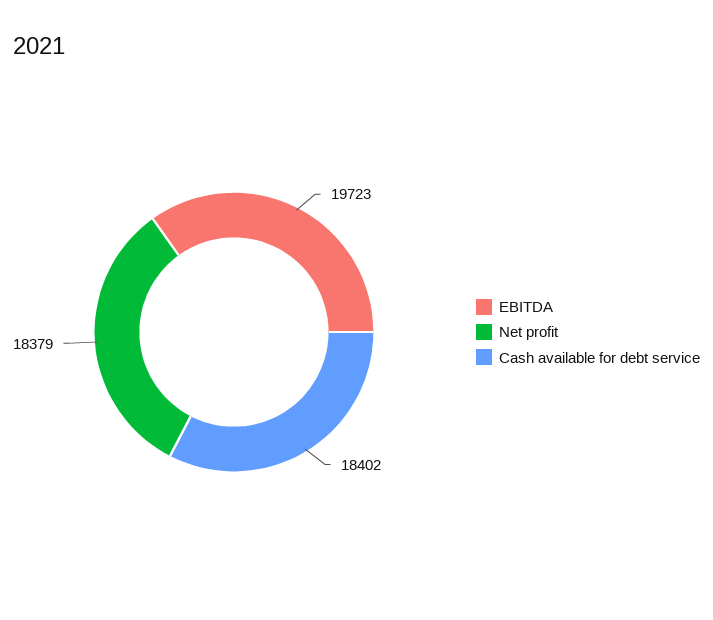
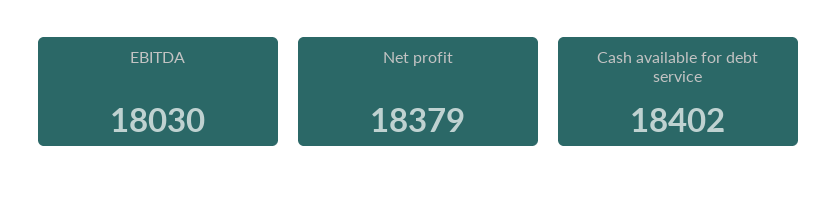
EBITDA: 19723 -> 18030

